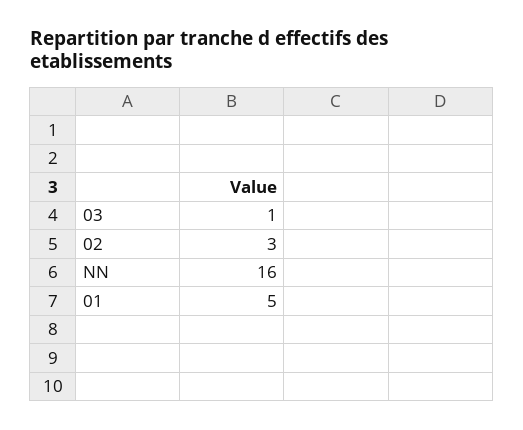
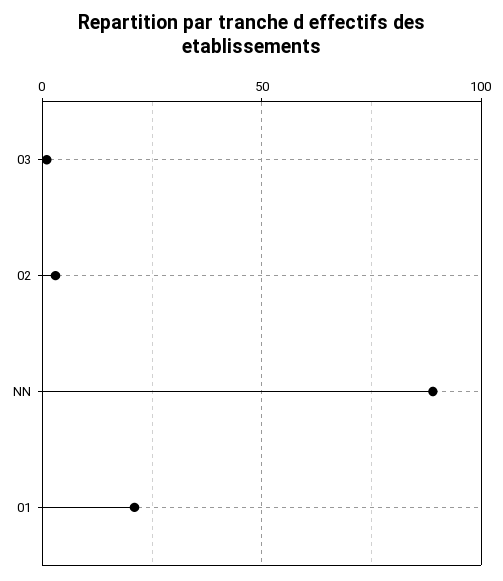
NN: 16 -> 90
01: 5 -> 20

